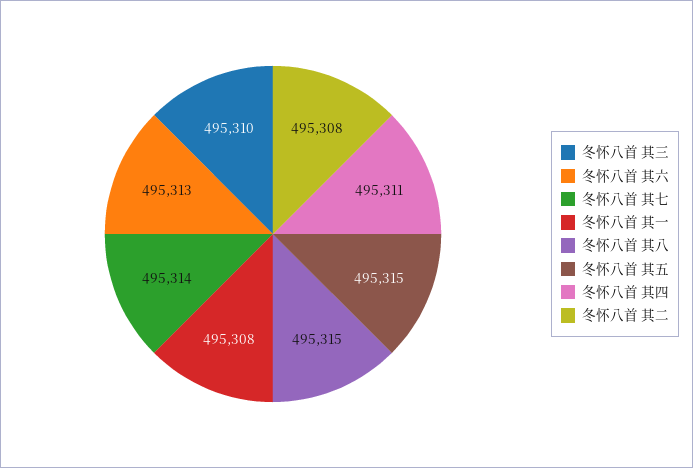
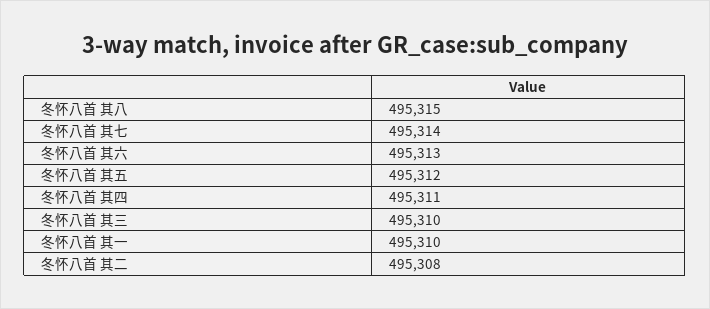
冬怀八首 其一: 495308 -> 495310
冬怀八首 其五: 495315 -> 495312

